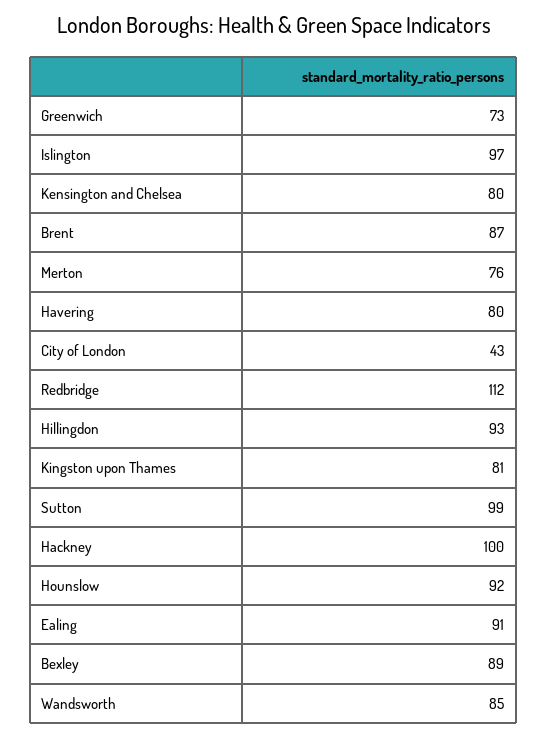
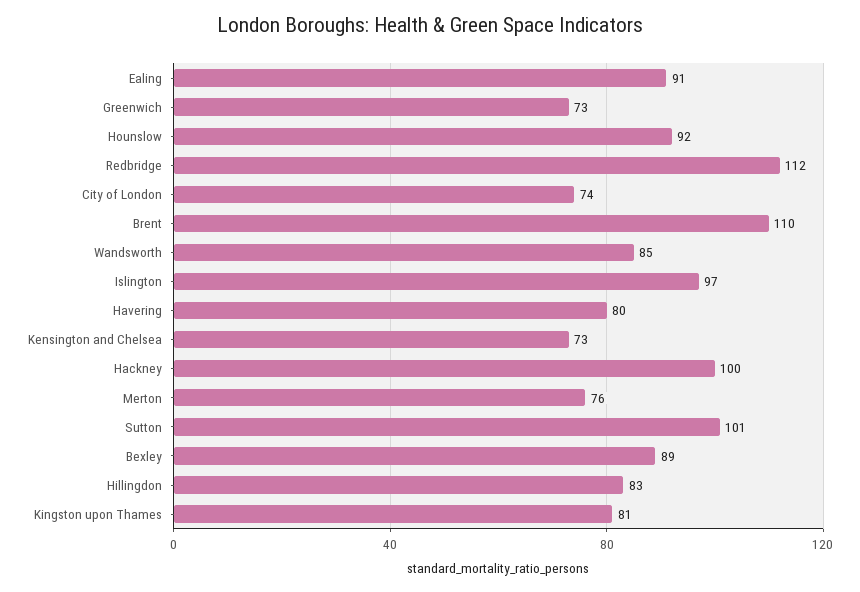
Kensington and Chelsea: 80 -> 73
Brent: 87 -> 110
City of London: 43 -> 74
Hillingdon: 93 -> 83
Sutton: 99 -> 101

